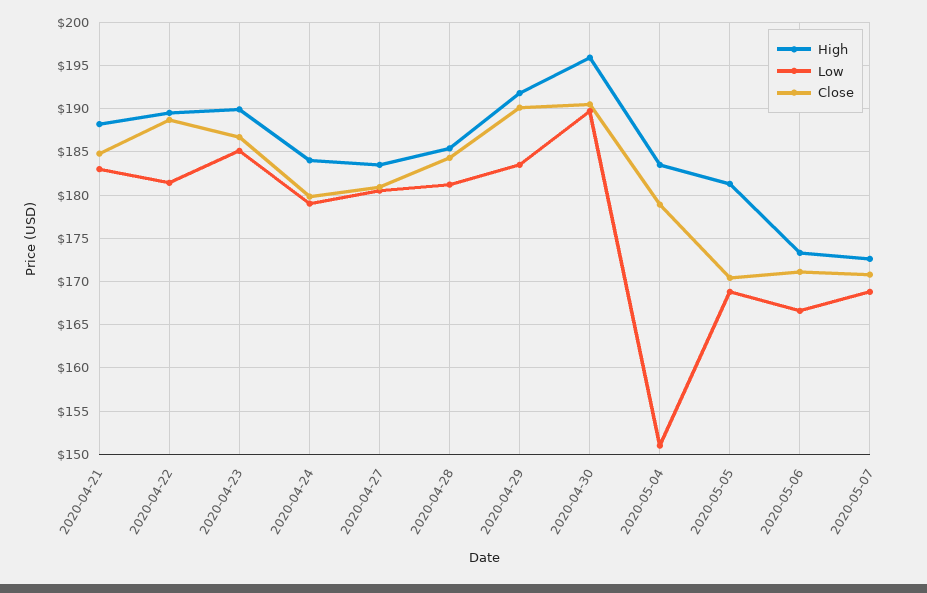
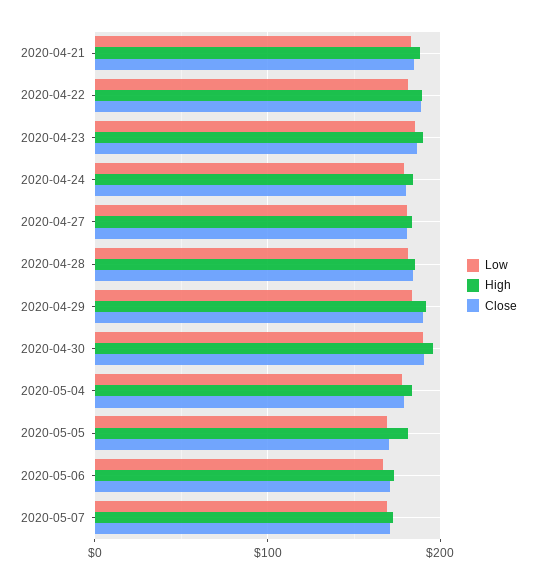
Low, 2020-05-04: 151 -> 180

